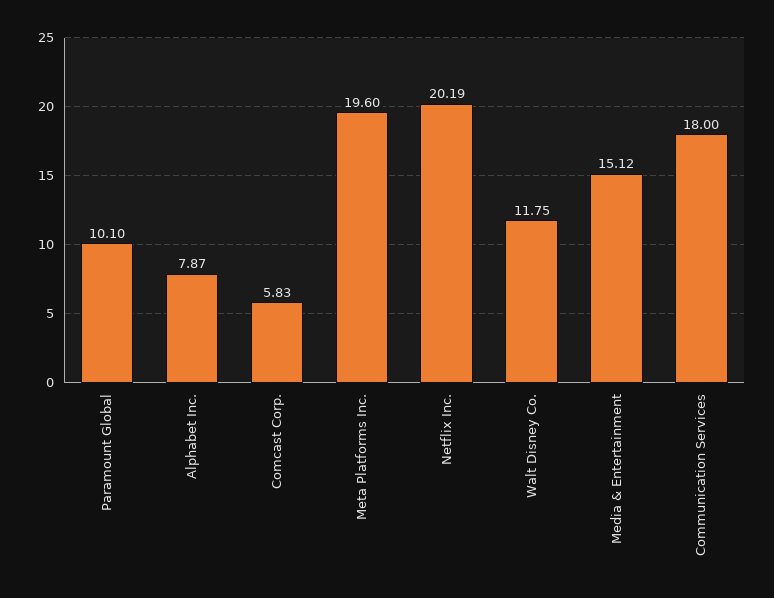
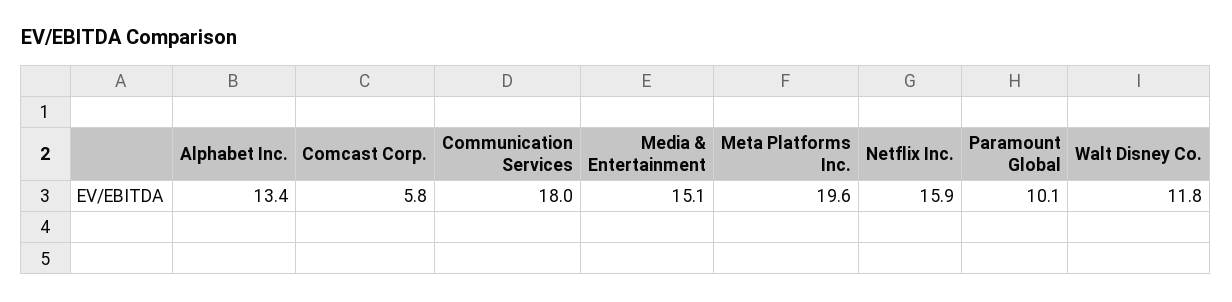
Alphabet Inc.: 7.87 -> 13.4
Netflix Inc.: 20.19 -> 15.9

